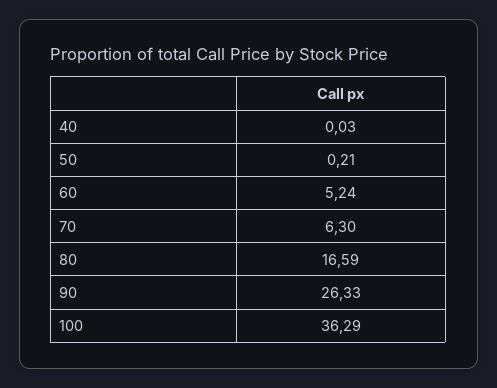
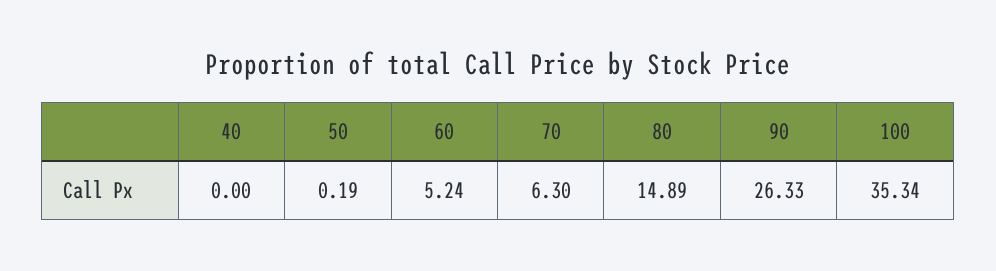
40: 0.03 -> 0
50: 0.21 -> 0.19
80: 16.59 -> 14.89
100: 36.29 -> 35.34

